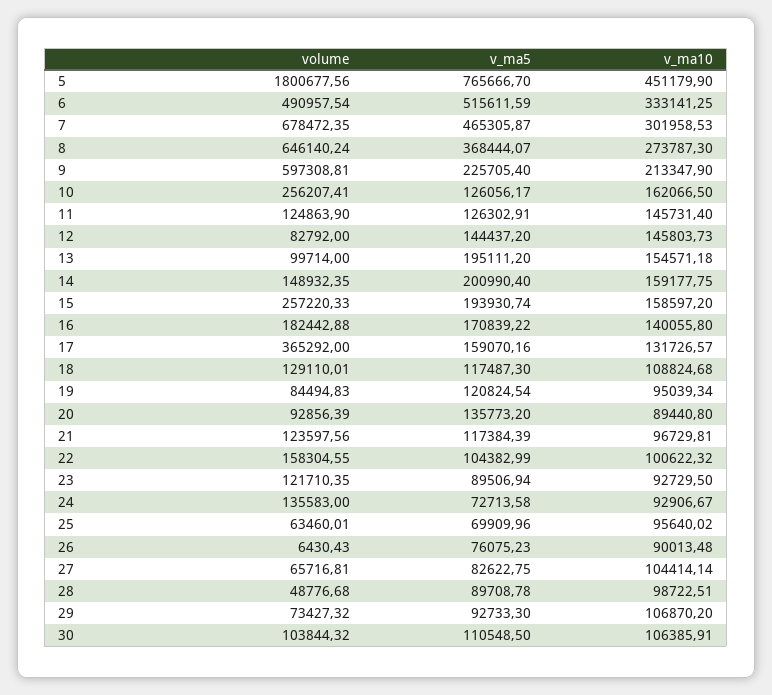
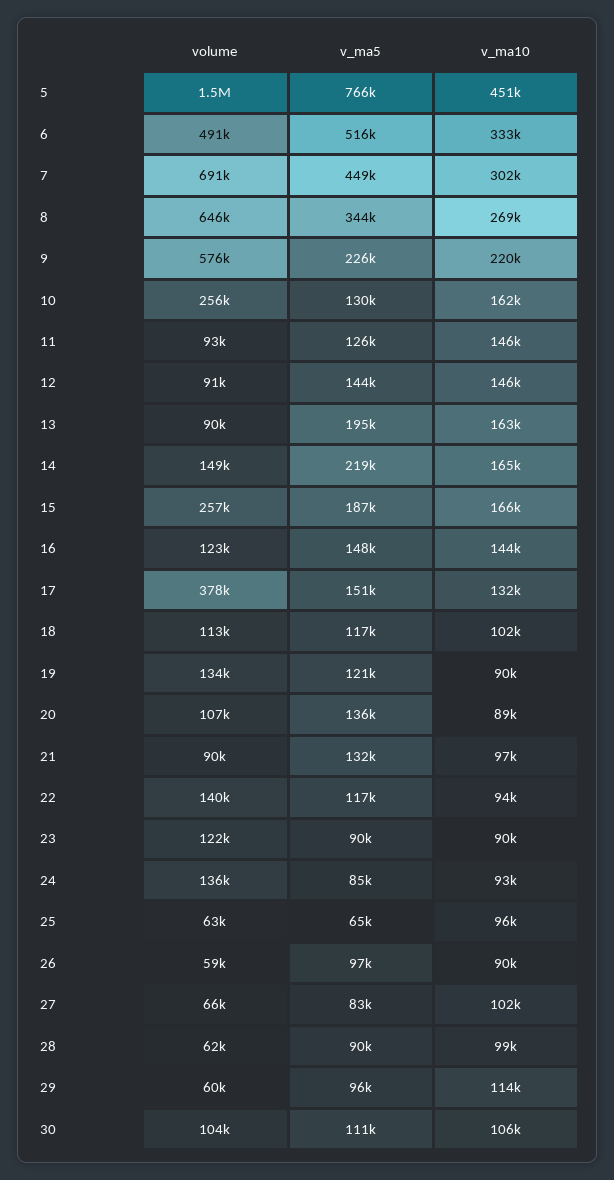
volume, 5: 1800677.56 -> 1500000
volume, 7: 678472.35 -> 691000
v_ma5, 7: 465305.87 -> 449000
v_ma5, 8: 368444.07 -> 344000
v_ma10, 8: 273787.3 -> 269000
volume, 9: 597308.81 -> 576000
v_ma10, 9: 213347.9 -> 220000
v_ma5, 10: 126056.17 -> 130000
volume, 11: 124863.9 -> 93000
volume, 12: 82792 -> 91000
volume, 13: 99714 -> 90000
v_ma10, 13: 154571.18 -> 163000
v_ma5, 14: 200990.4 -> 219000
v_ma10, 14: 159177.75 -> 165000
v_ma5, 15: 193930.74 -> 187000
v_ma10, 15: 158597.2 -> 166000
volume, 16: 182442.88 -> 123000
v_ma5, 16: 170839.22 -> 148000
v_ma10, 16: 140055.8 -> 144000
volume, 17: 365292 -> 378000
v_ma5, 17: 159070.16 -> 151000
volume, 18: 129110.01 -> 113000
v_ma10, 18: 108824.68 -> 102000
volume, 19: 84494.83 -> 134000
v_ma10, 19: 95039.34 -> 90000
volume, 20: 92856.39 -> 107000
volume, 21: 123597.56 -> 90000
v_ma5, 21: 117384.39 -> 132000
volume, 22: 158304.55 -> 140000
v_ma5, 22: 104382.99 -> 117000
v_ma10, 22: 100622.32 -> 94000
v_ma10, 23: 92729.5 -> 90000
v_ma5, 24: 72713.58 -> 85000
v_ma5, 25: 69909.96 -> 65000
volume, 26: 6430.43 -> 59000
v_ma5, 26: 76075.23 -> 97000
v_ma10, 27: 104414.14 -> 102000
volume, 28: 48776.68 -> 62000
volume, 29: 73427.32 -> 60000
v_ma5, 29: 92733.3 -> 96000
v_ma10, 29: 106870.2 -> 114000

